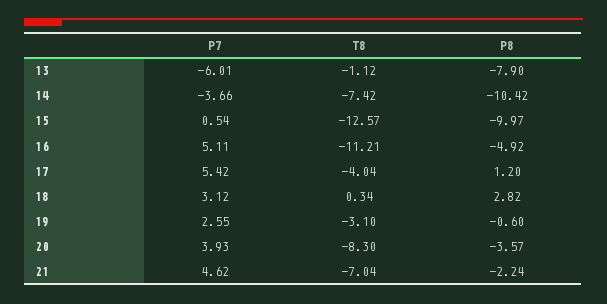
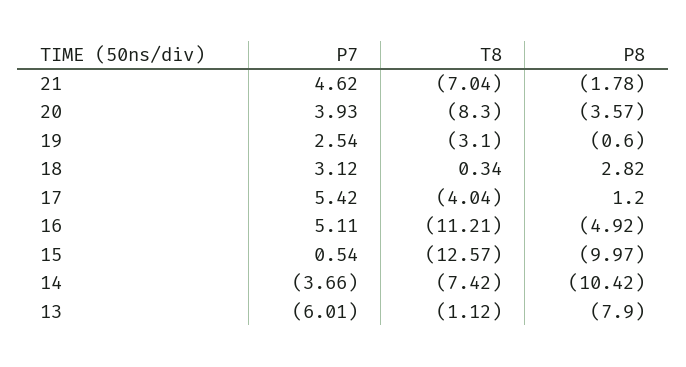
P7, 19: 2.55 -> 2.54
P8, 21: -2.24 -> -1.78

